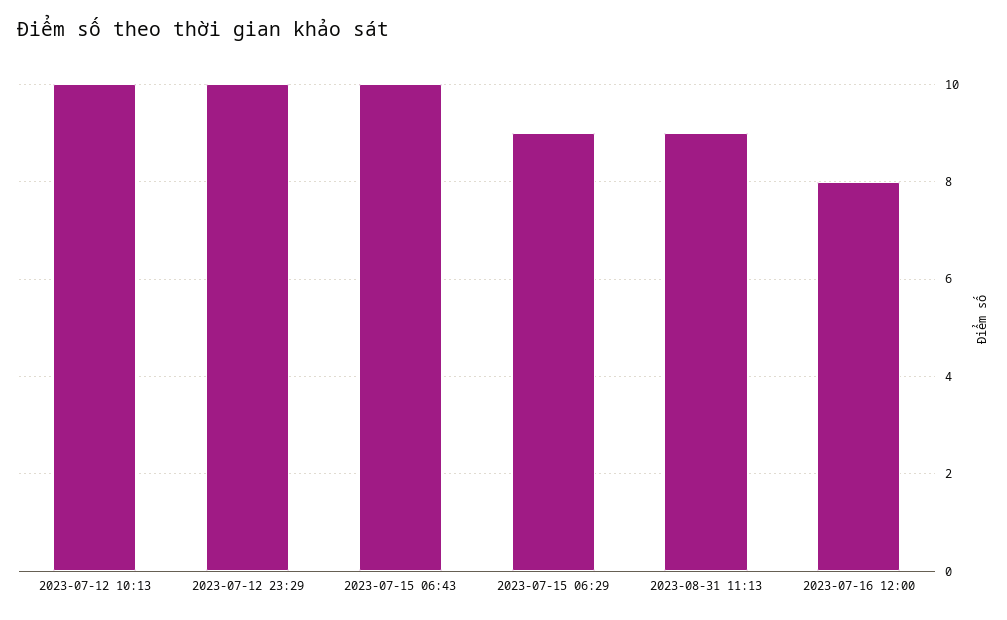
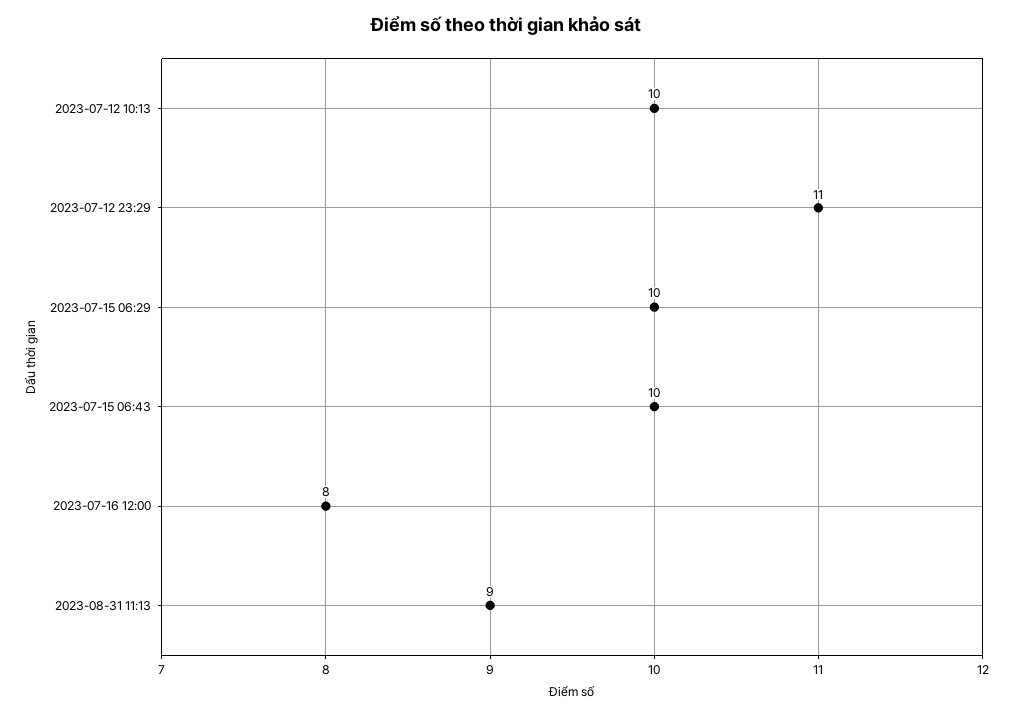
2023-07-12 23:29: 10 -> 11
2023-07-15 06:29: 9 -> 10

